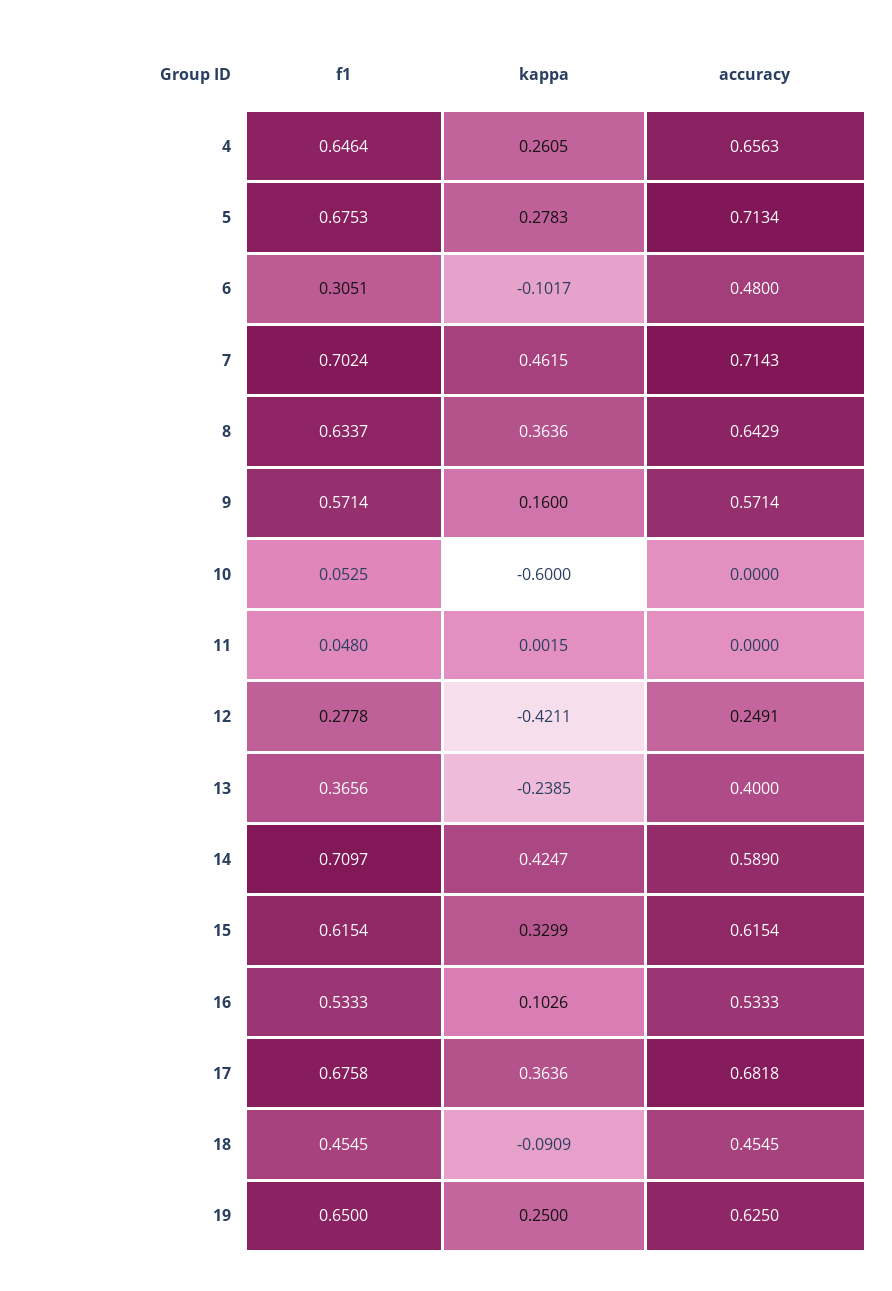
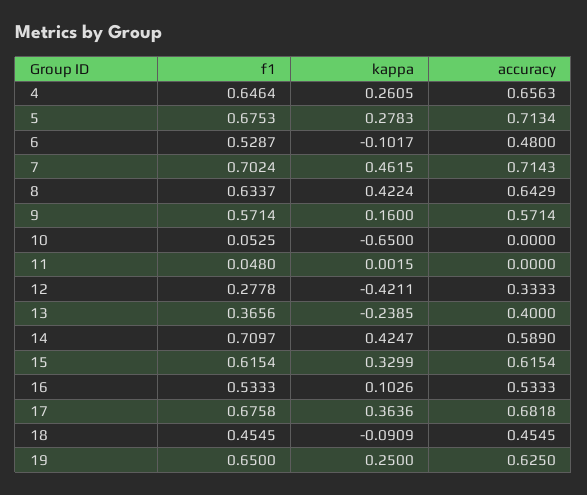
f1, 6: 0.3051 -> 0.5287
kappa, 8: 0.3636 -> 0.4224
kappa, 10: -0.6 -> -0.65
accuracy, 12: 0.2491 -> 0.3333

